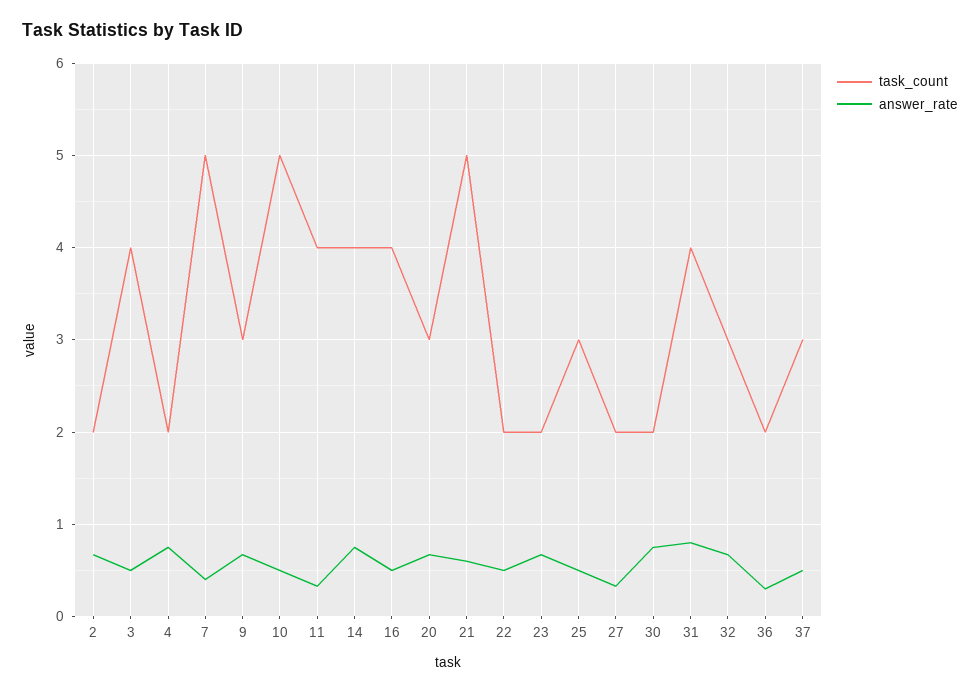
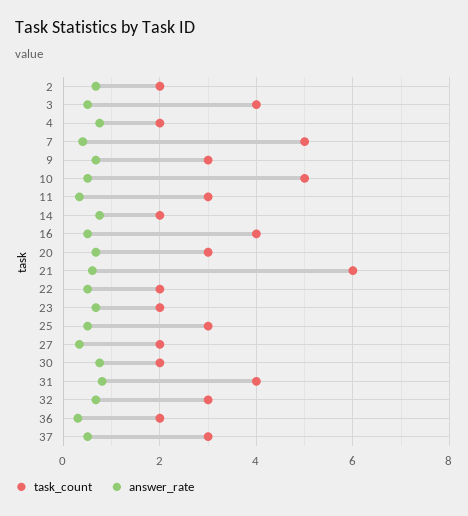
task_count, 11: 4 -> 3
task_count, 14: 4 -> 2
task_count, 21: 5 -> 6

